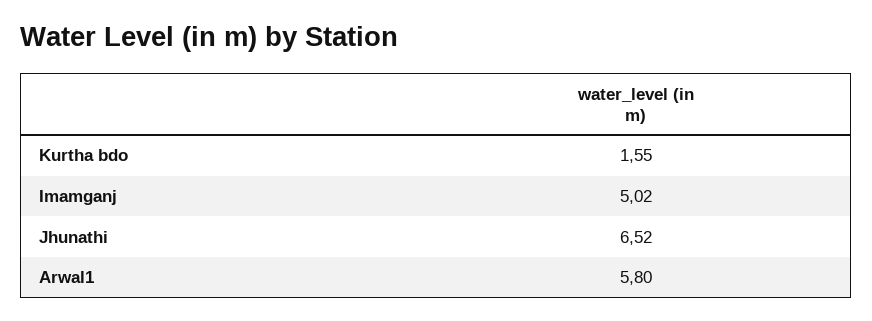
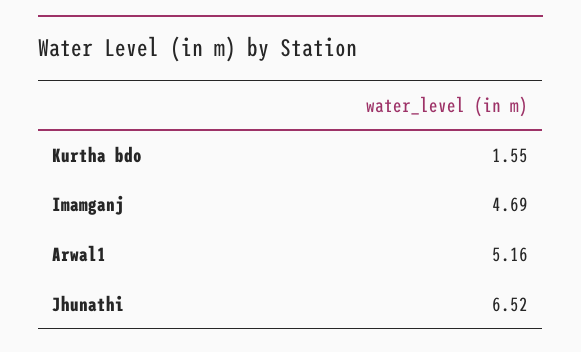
Imamganj: 5.02 -> 4.69
Arwal1: 5.8 -> 5.16

